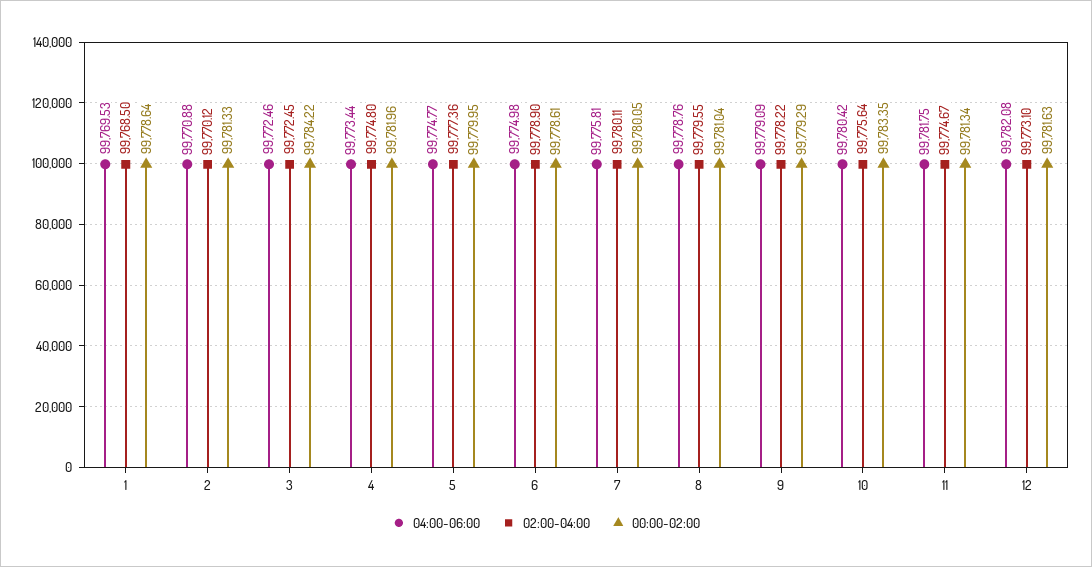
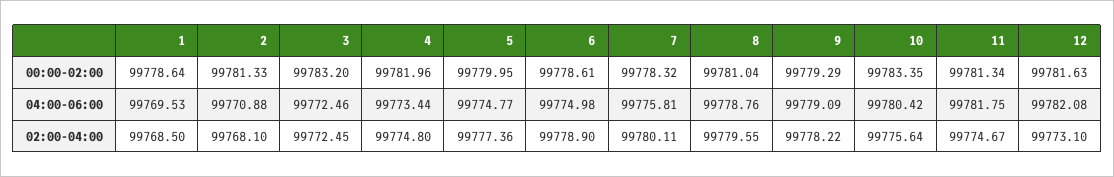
02:00-04:00, 2: 99770.12 -> 99768.1
00:00-02:00, 3: 99784.22 -> 99783.2
00:00-02:00, 7: 99780.05 -> 99778.32

